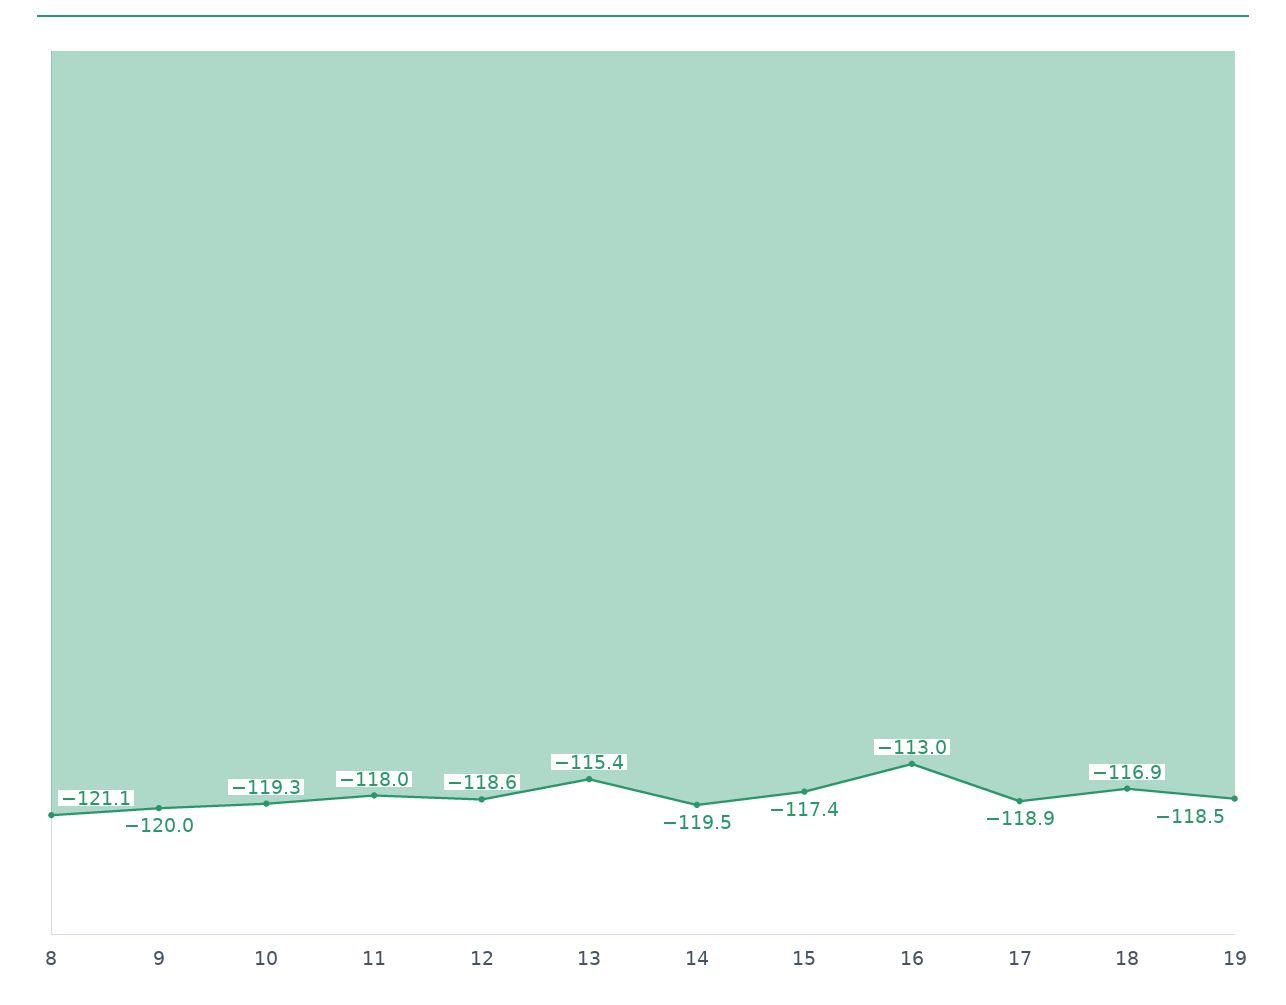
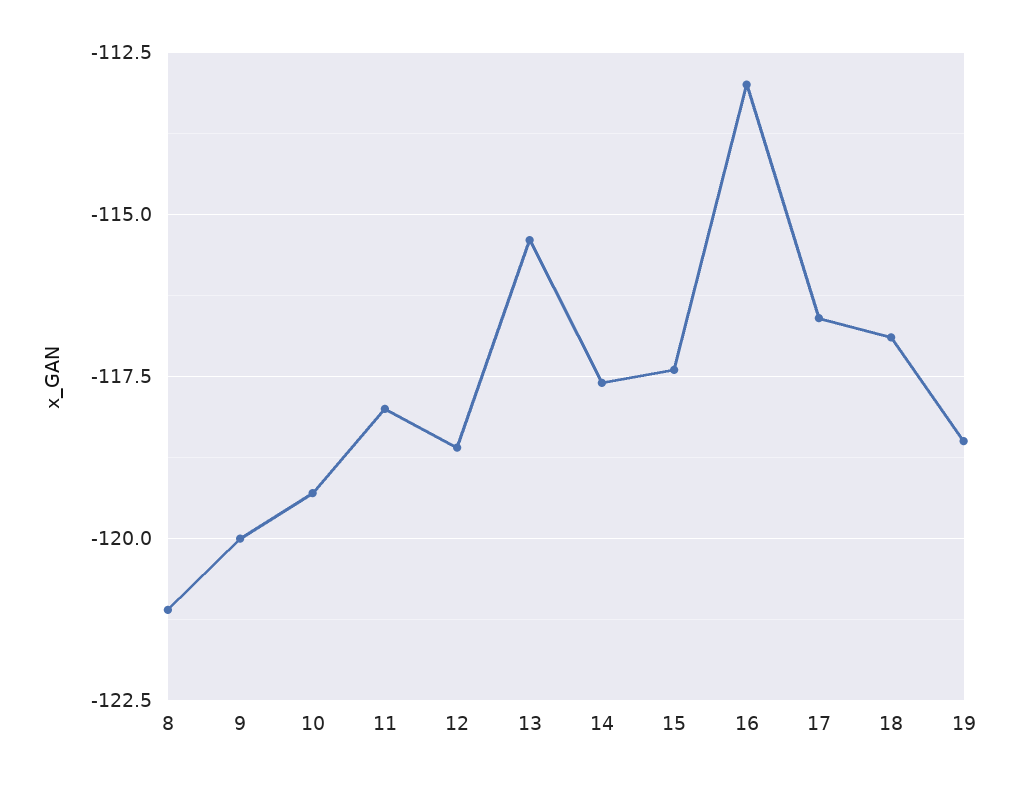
14: -119.5 -> -117.5
17: -118.9 -> -116.5

